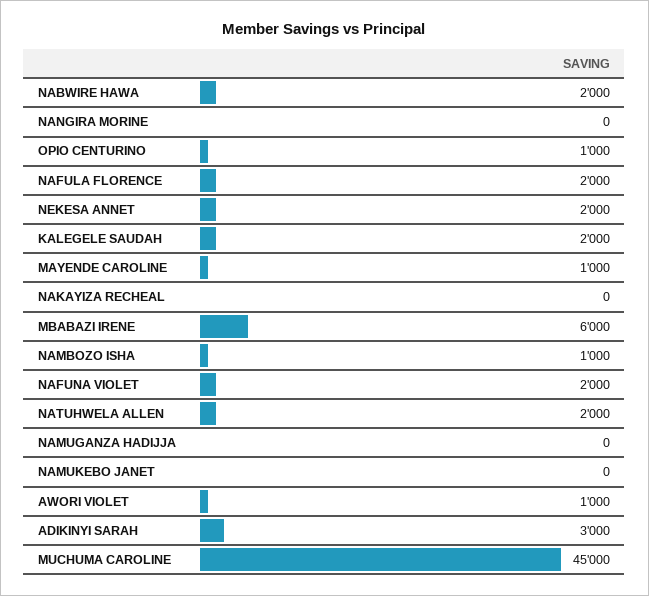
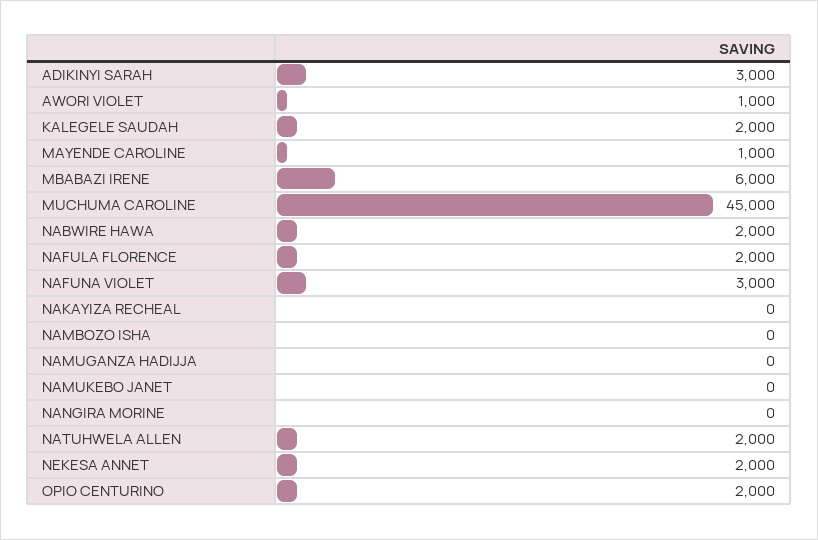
OPIO CENTURINO: 1000 -> 2000
NAMBOZO ISHA: 1000 -> 0
NAFUNA VIOLET: 2000 -> 3000

